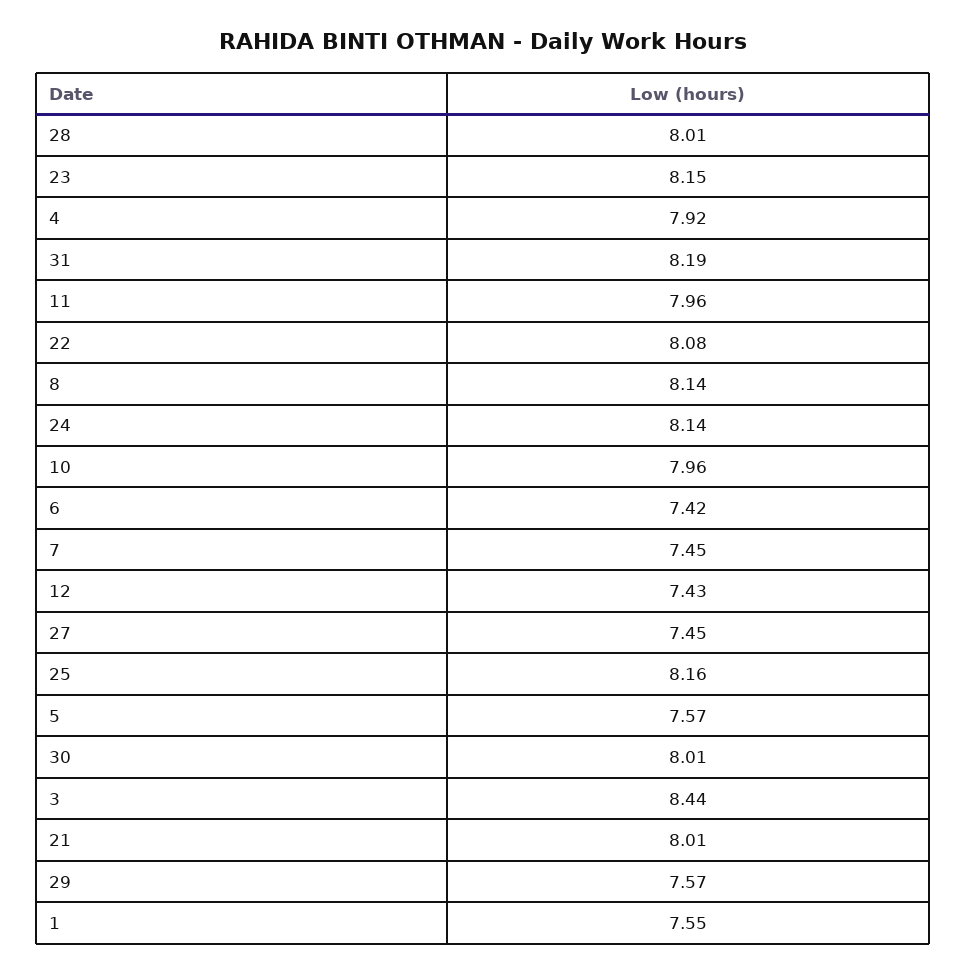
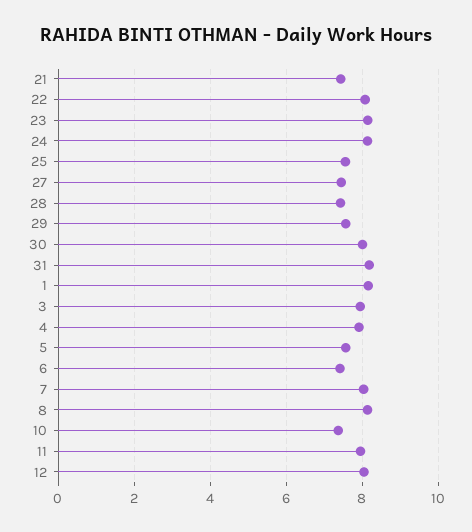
28: 8.01 -> 7.4
10: 7.96 -> 7.4
7: 7.45 -> 8
12: 7.43 -> 8
25: 8.16 -> 7.6
3: 8.44 -> 8
21: 8.01 -> 7.4
1: 7.55 -> 8.2

